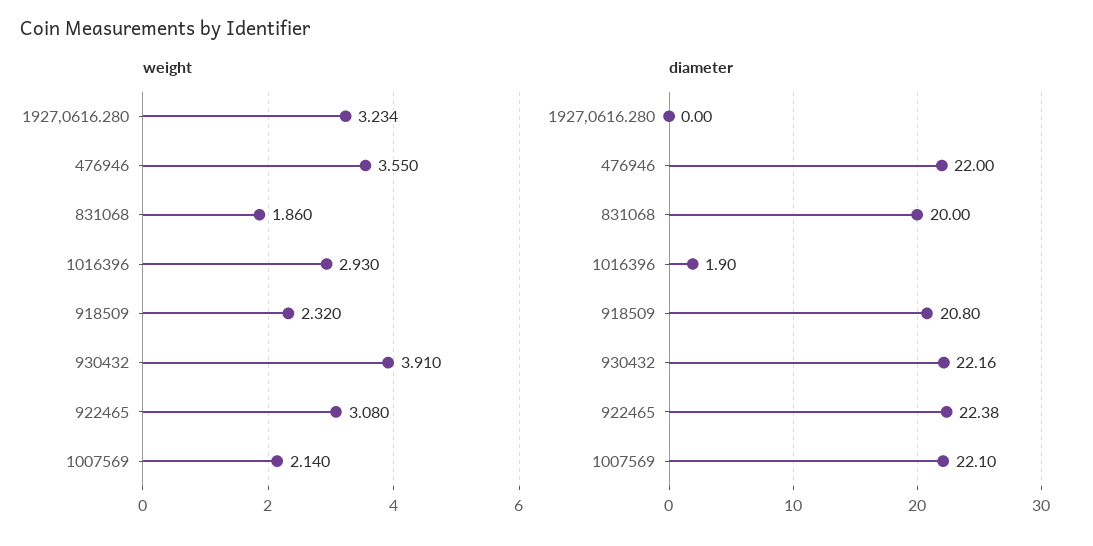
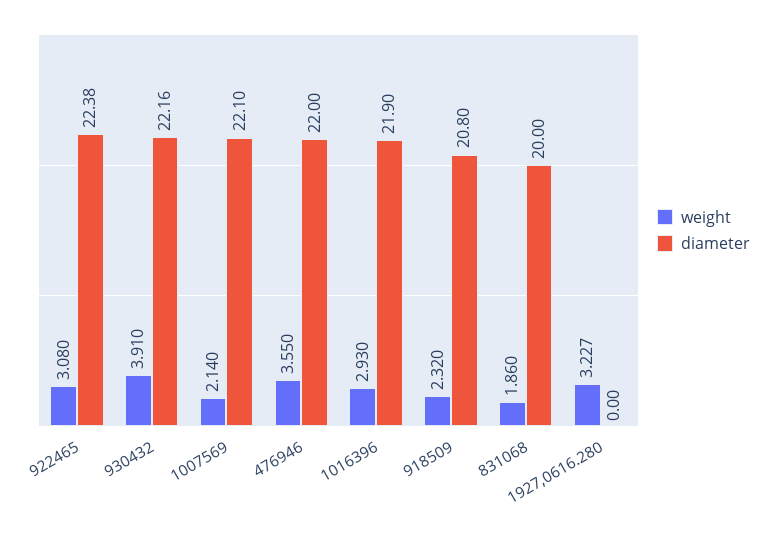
weight, 1927,0616.280: 3.234 -> 3.227
diameter, 1016396: 1.9 -> 21.9

